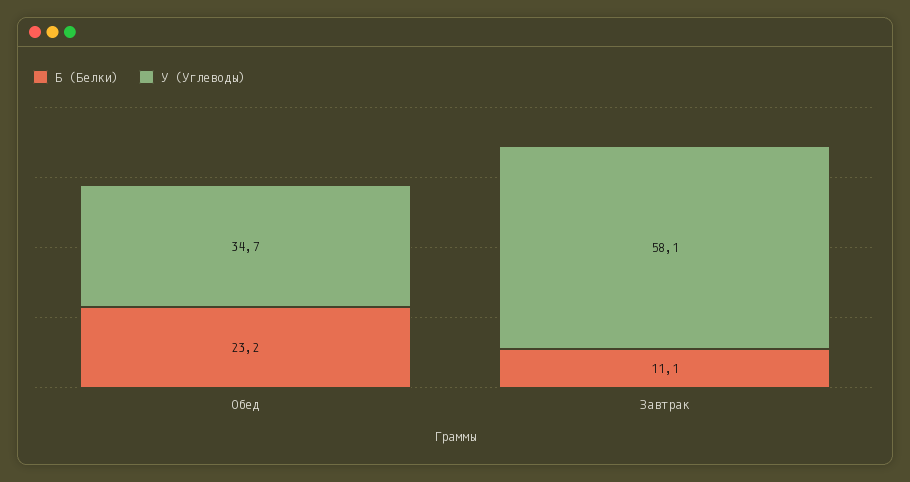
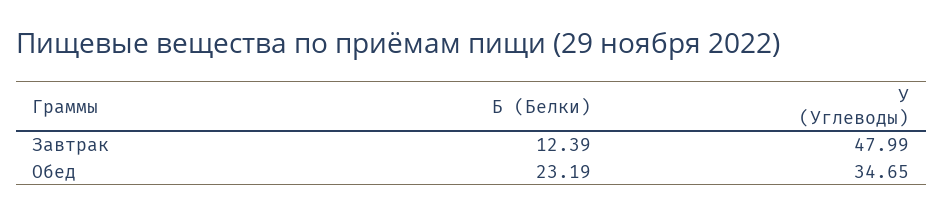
Б (Белки), Завтрак: 11.1 -> 12.39
У (Углеводы), Завтрак: 58.1 -> 47.99

